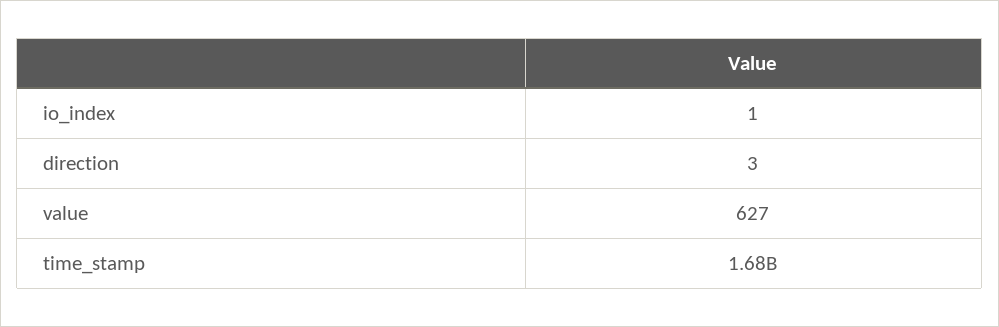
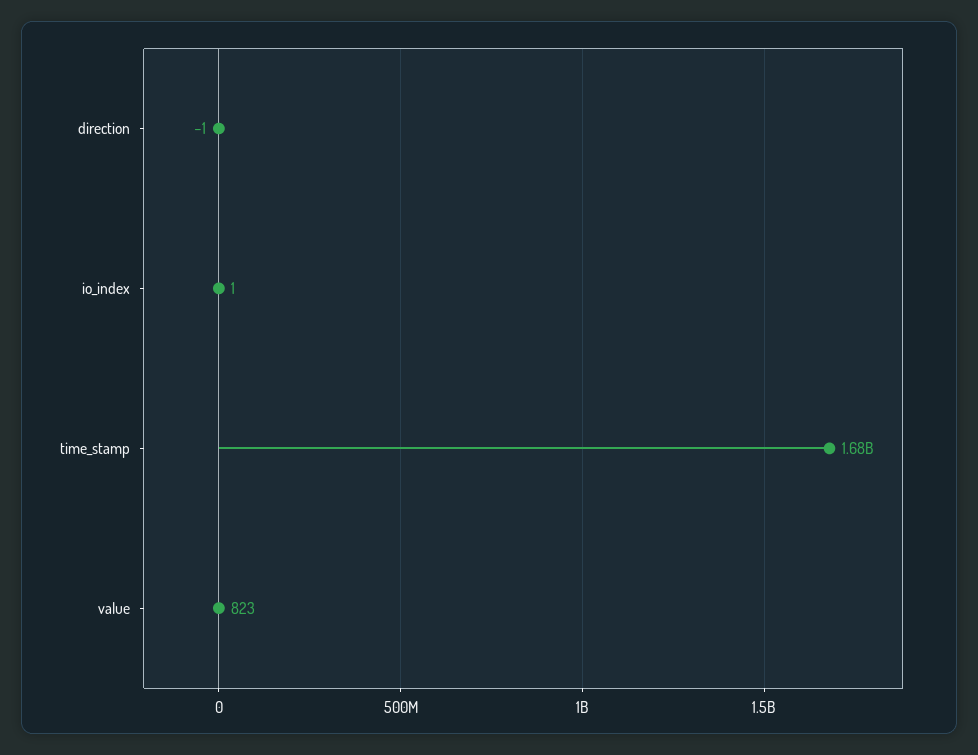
direction: 3 -> -1
value: 627 -> 823

